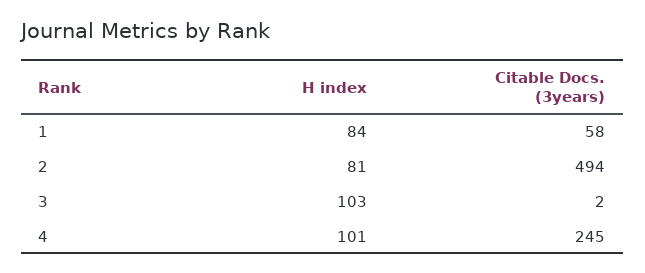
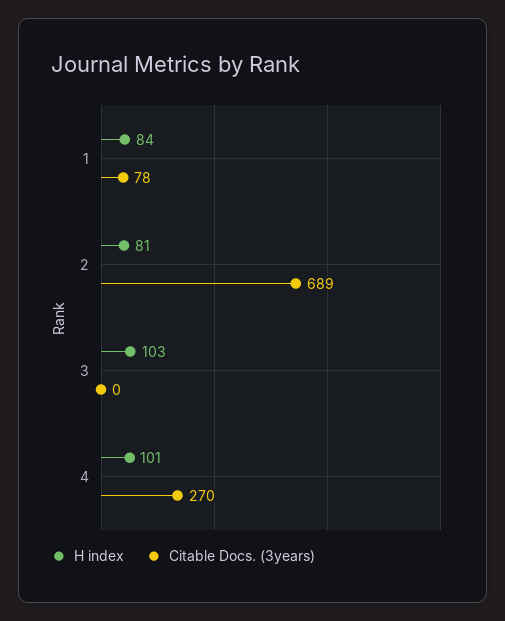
Citable Docs. (3years), 1: 58 -> 78
Citable Docs. (3years), 2: 494 -> 689
Citable Docs. (3years), 3: 2 -> 0
Citable Docs. (3years), 4: 245 -> 270

